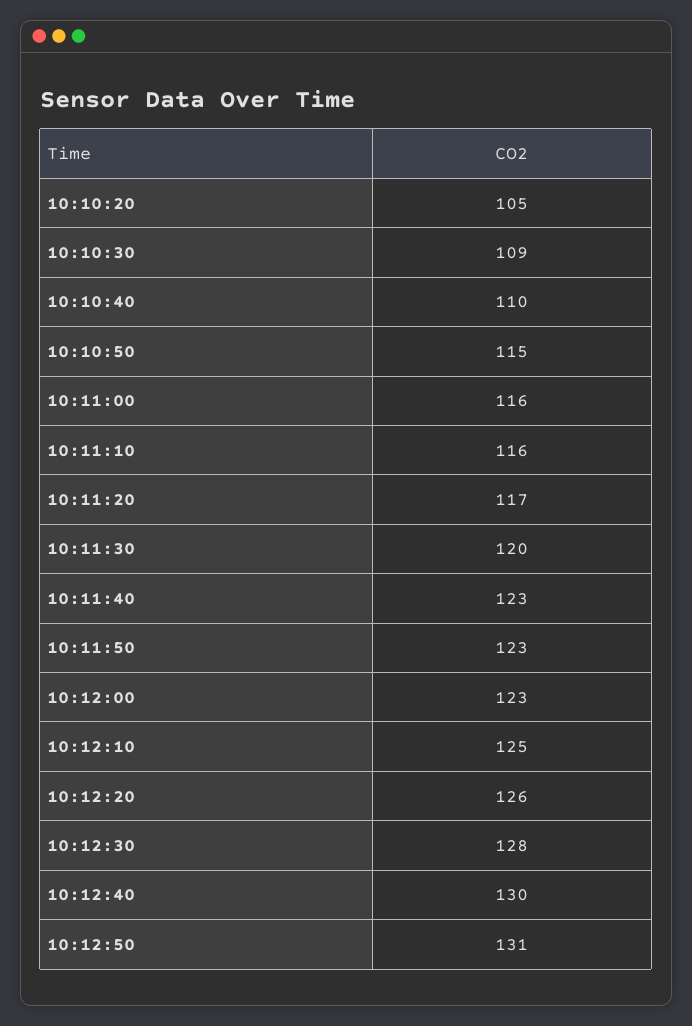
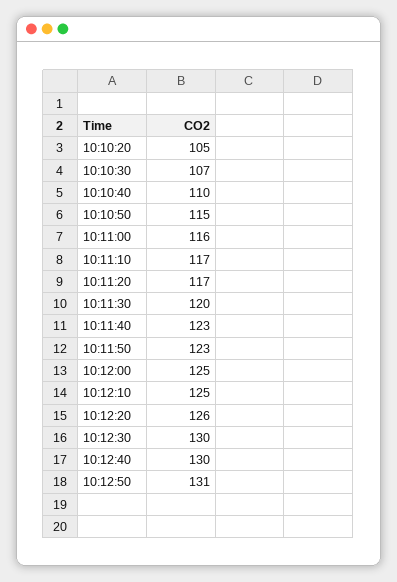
10:10:30: 109 -> 107
10:11:10: 116 -> 117
10:12:00: 123 -> 125
10:12:30: 128 -> 130

